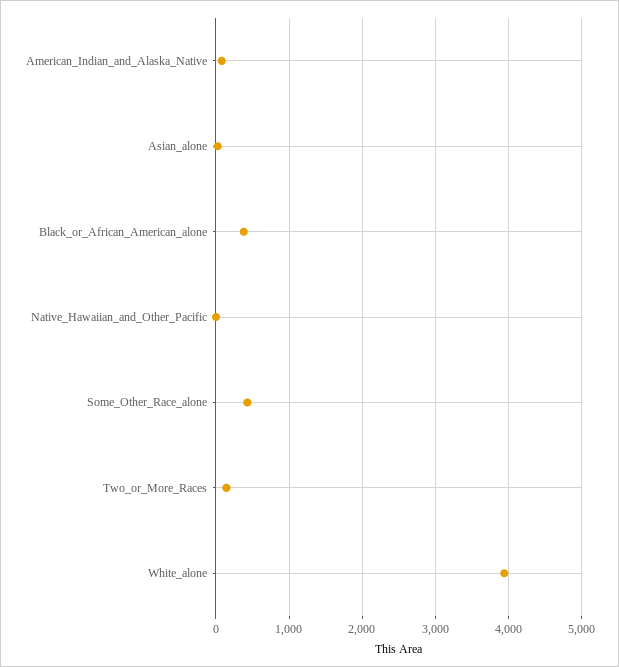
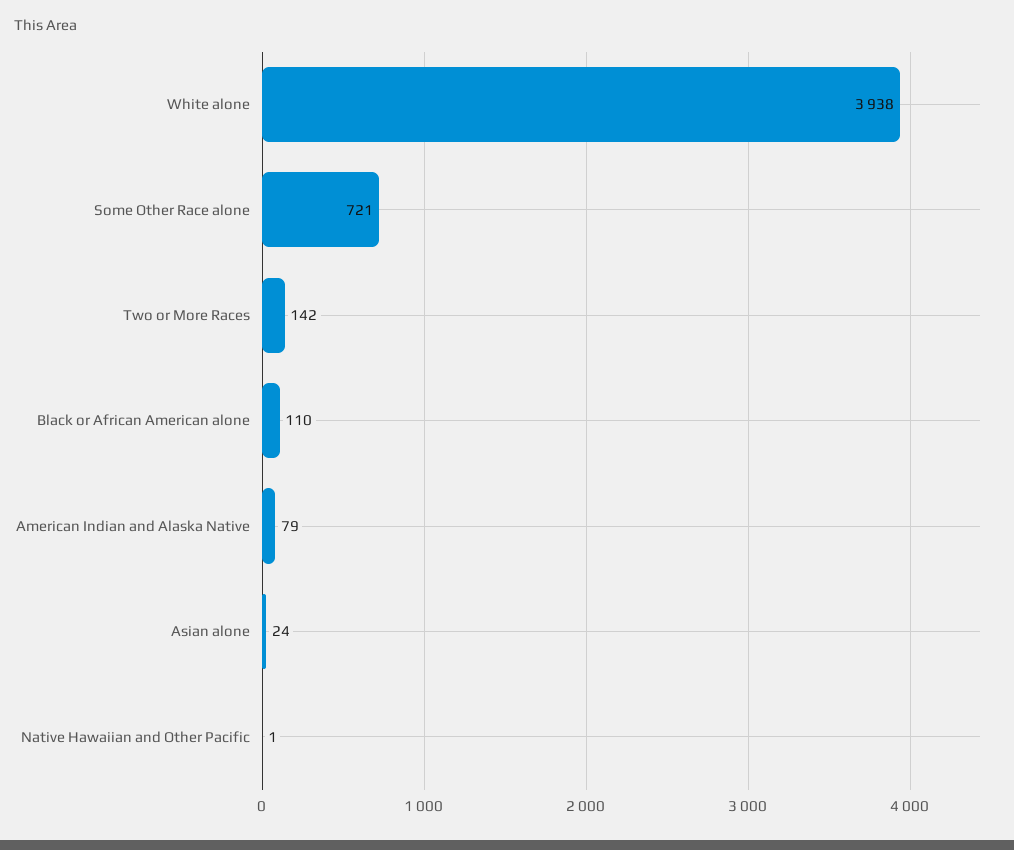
Black_or_African_American_alone: 400 -> 110
Some_Other_Race_alone: 400 -> 721

